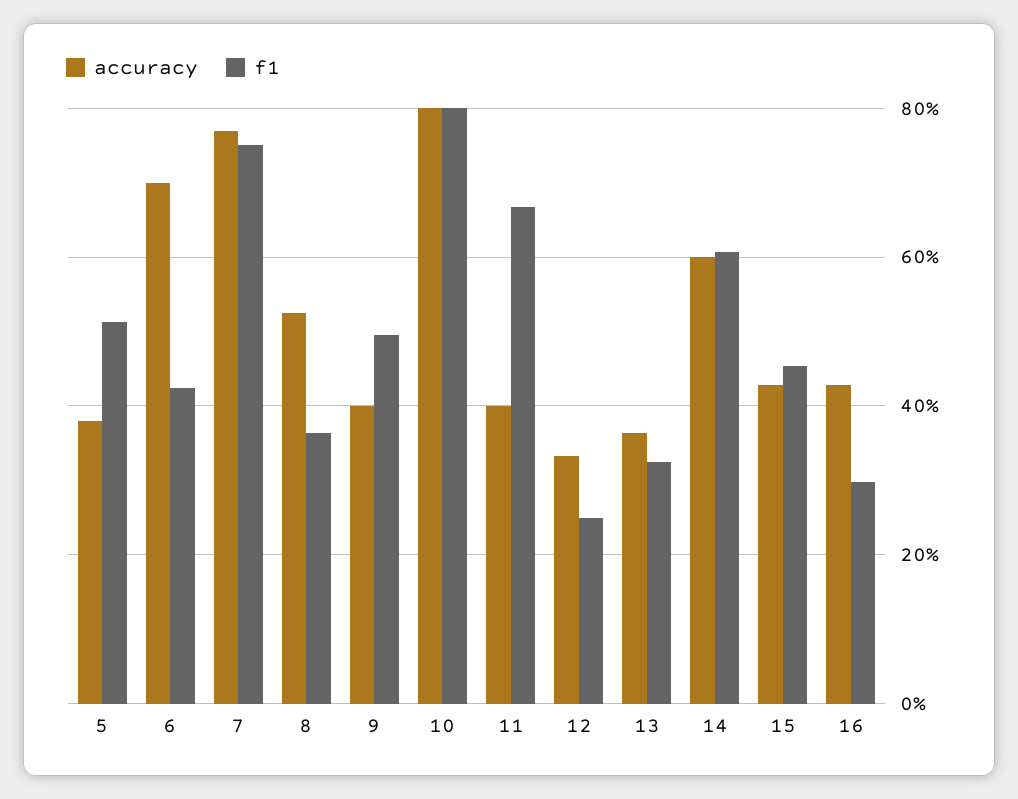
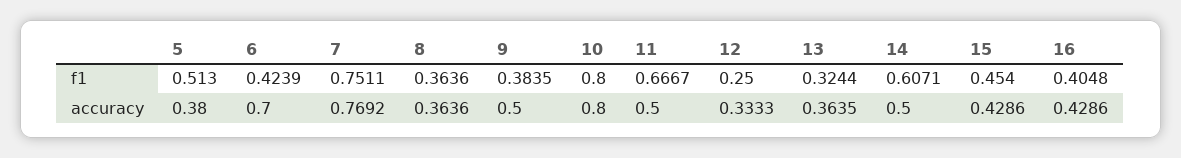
accuracy, 8: 0.52 -> 0.3636
accuracy, 9: 0.4 -> 0.5
f1, 9: 0.5 -> 0.3835
accuracy, 11: 0.4 -> 0.5
accuracy, 14: 0.6 -> 0.5
f1, 16: 0.3 -> 0.4048

